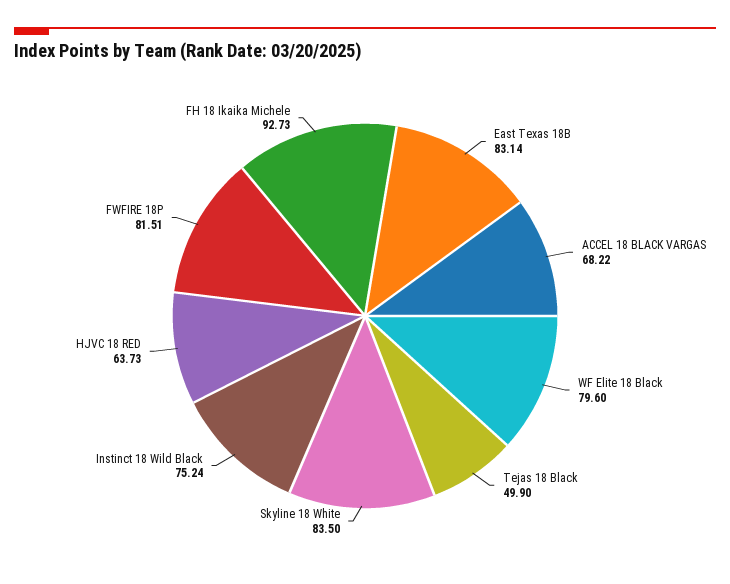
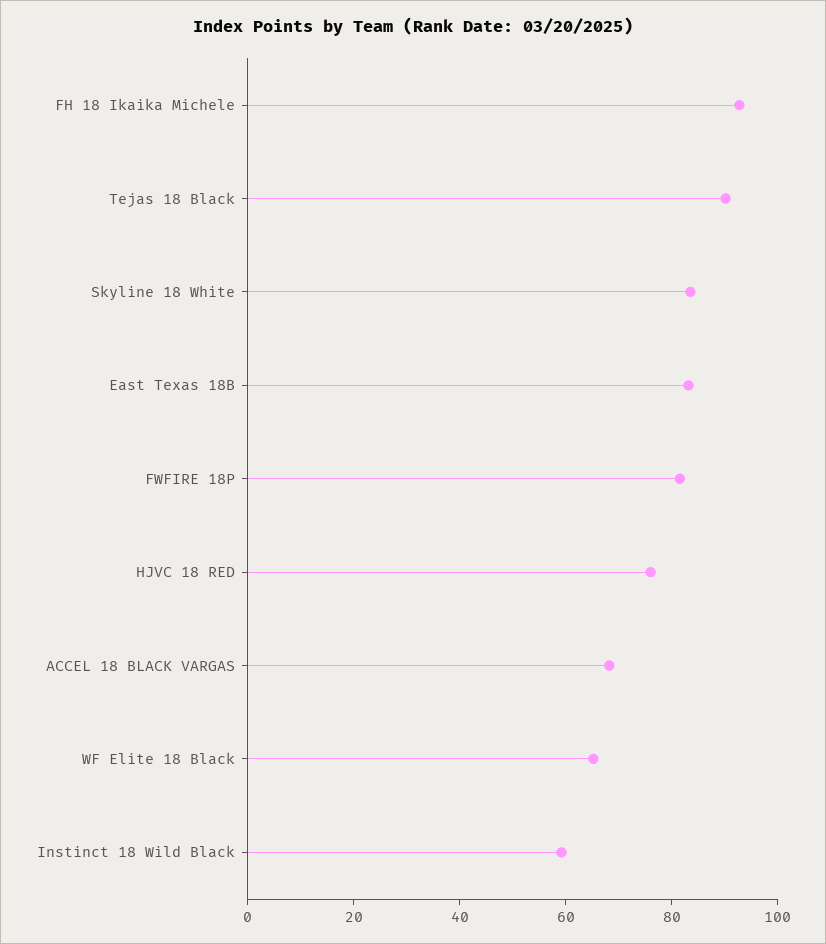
WF Elite 18 Black: 79.6 -> 65
Tejas 18 Black: 49.9 -> 90
Instinct 18 Wild Black: 75.24 -> 60
HJVC 18 RED: 63.73 -> 75

